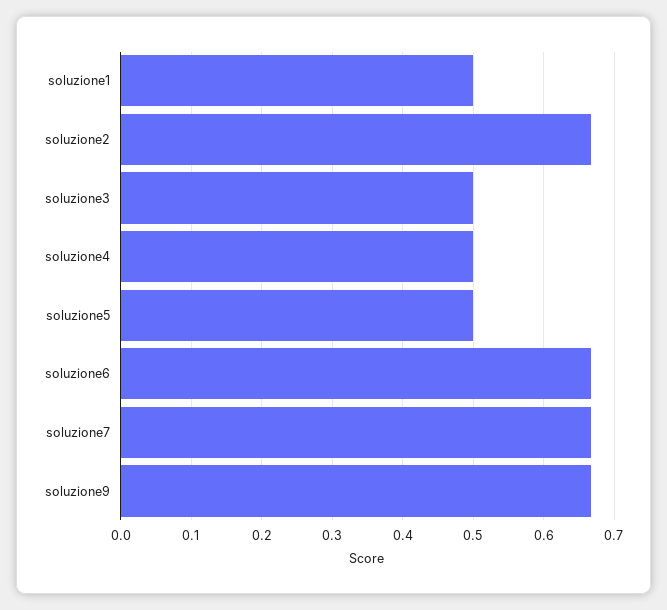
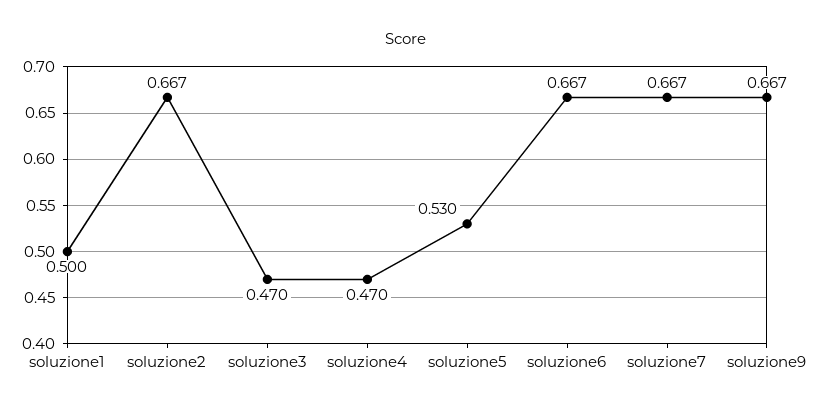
soluzione3: 0.5 -> 0.47
soluzione4: 0.5 -> 0.47
soluzione5: 0.5 -> 0.53

